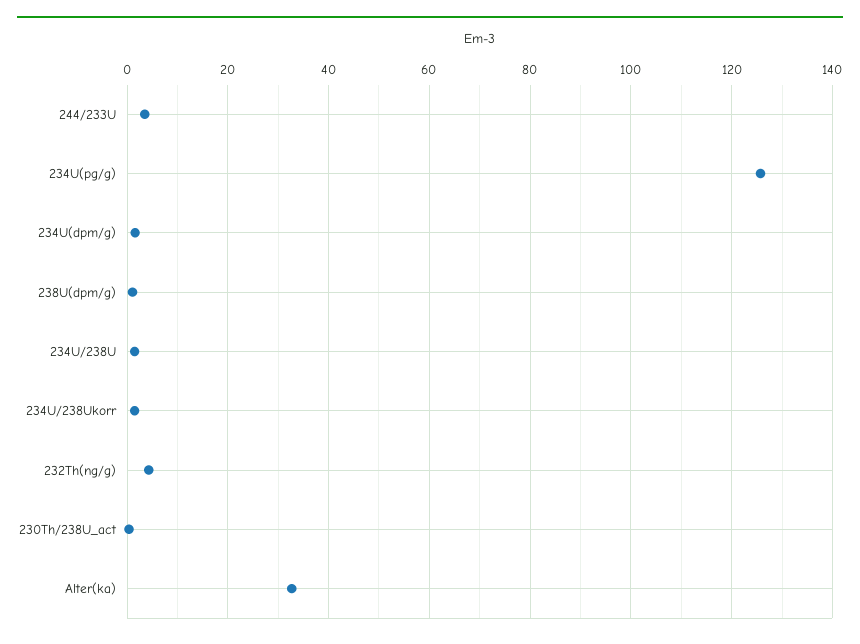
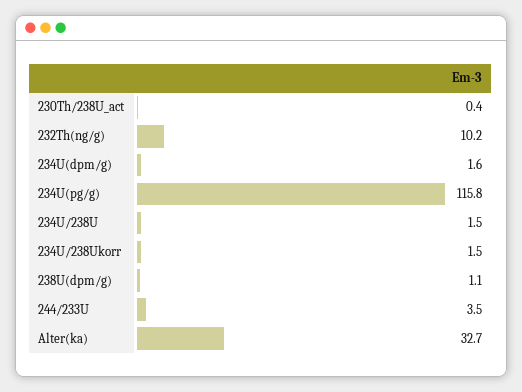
234U(pg/g): 126 -> 115.8
232Th(ng/g): 4 -> 10.2

